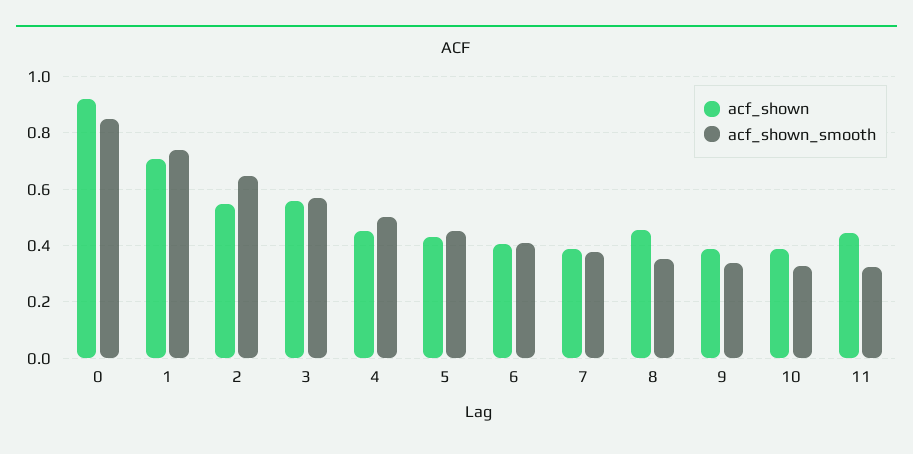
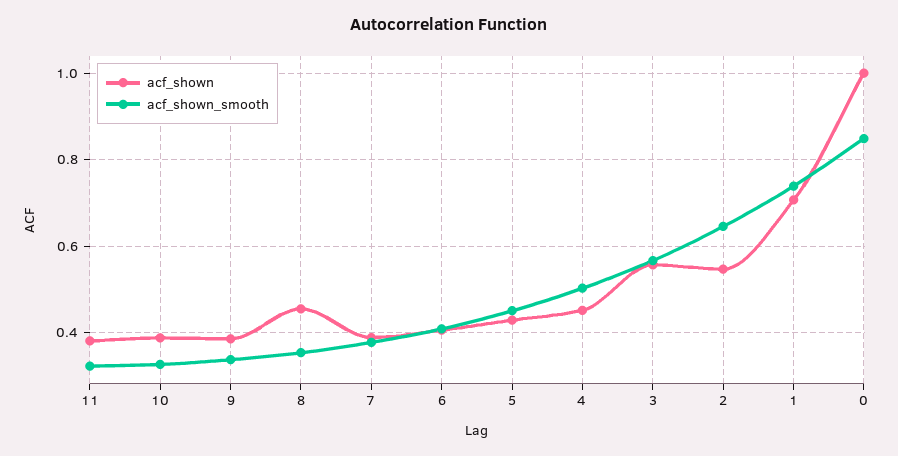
acf_shown, 0: 0.925 -> 1
acf_shown, 11: 0.45 -> 0.38

